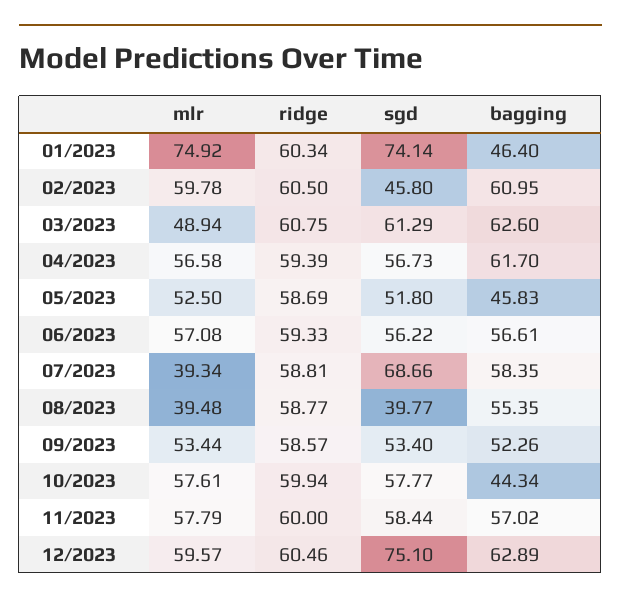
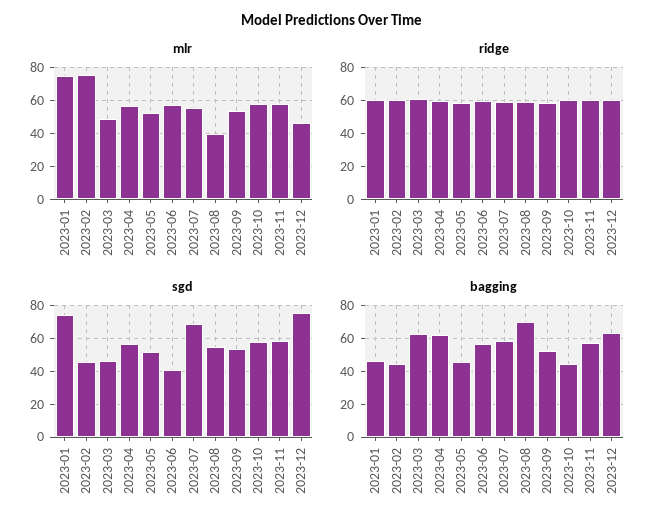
mlr, 02/2023: 59.78 -> 75
bagging, 02/2023: 60.95 -> 45
sgd, 03/2023: 61.29 -> 45
sgd, 06/2023: 56.22 -> 40
mlr, 07/2023: 39.34 -> 55
sgd, 08/2023: 39.77 -> 55
bagging, 08/2023: 55.35 -> 70
mlr, 12/2023: 59.57 -> 45

